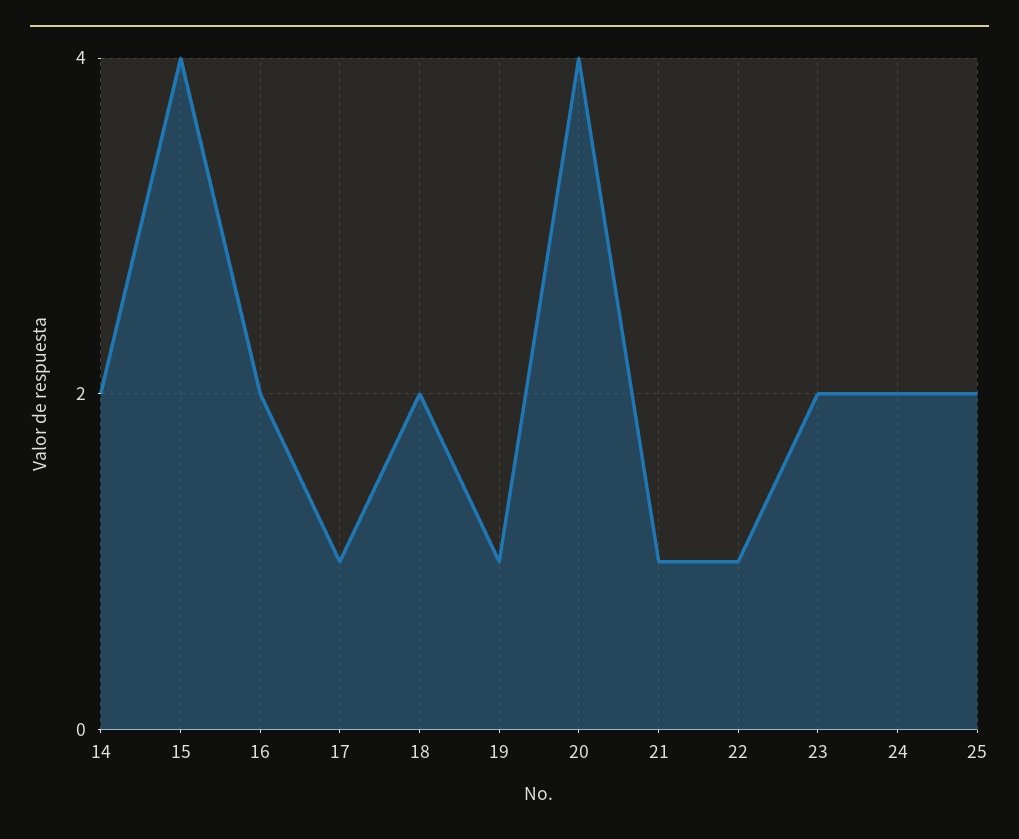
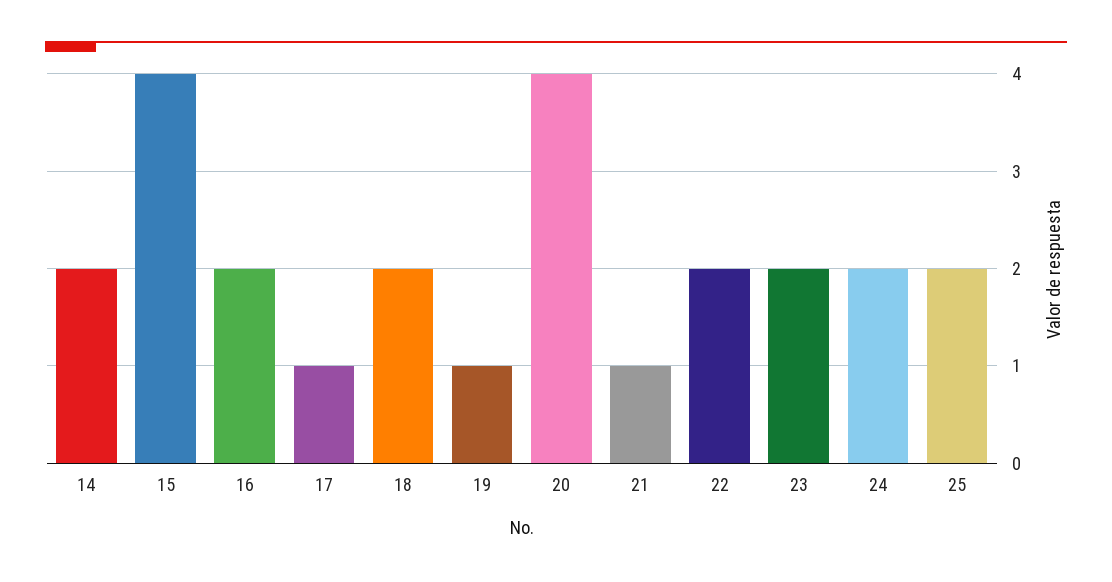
22: 1 -> 2

